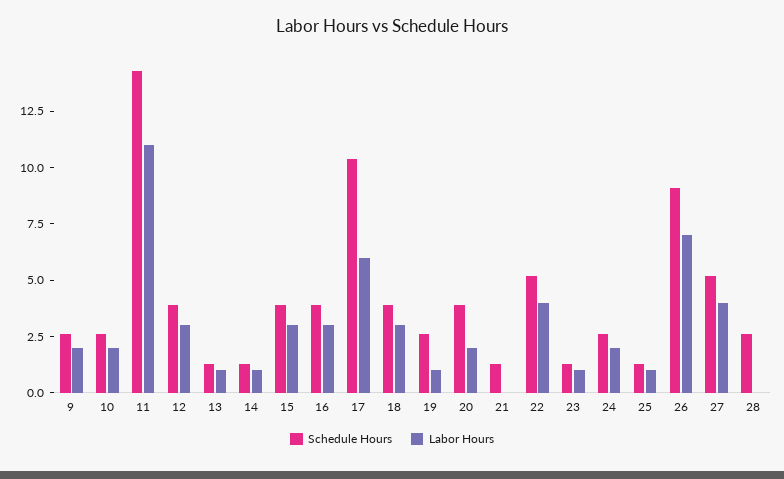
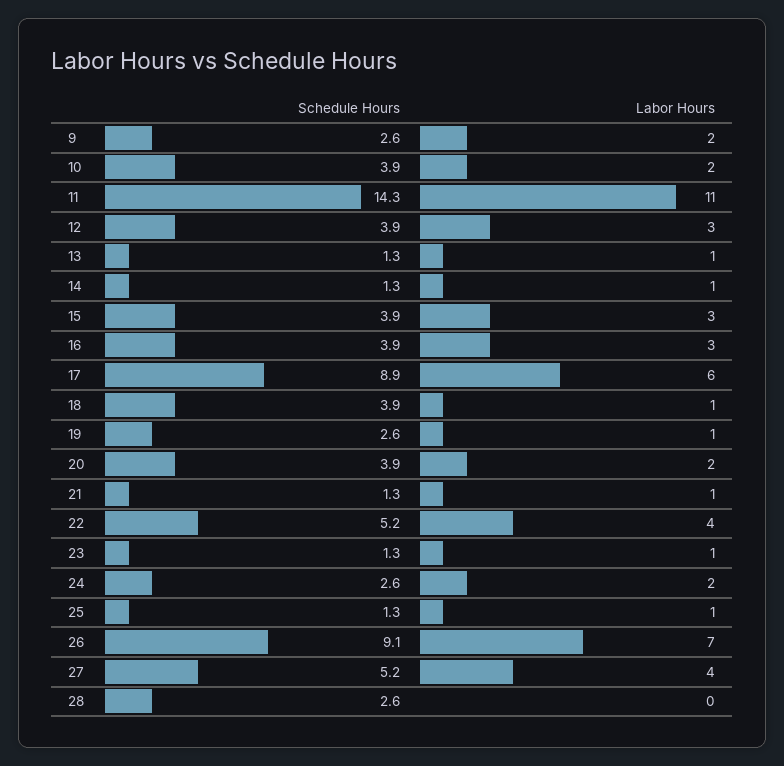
Schedule Hours, 10: 2.5 -> 3.9
Schedule Hours, 17: 10.5 -> 8.9
Labor Hours, 18: 3 -> 1
Labor Hours, 21: 0 -> 1

